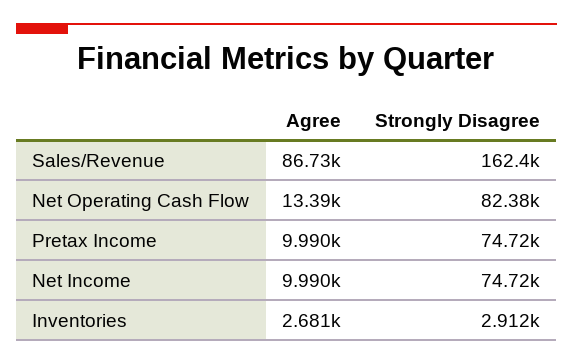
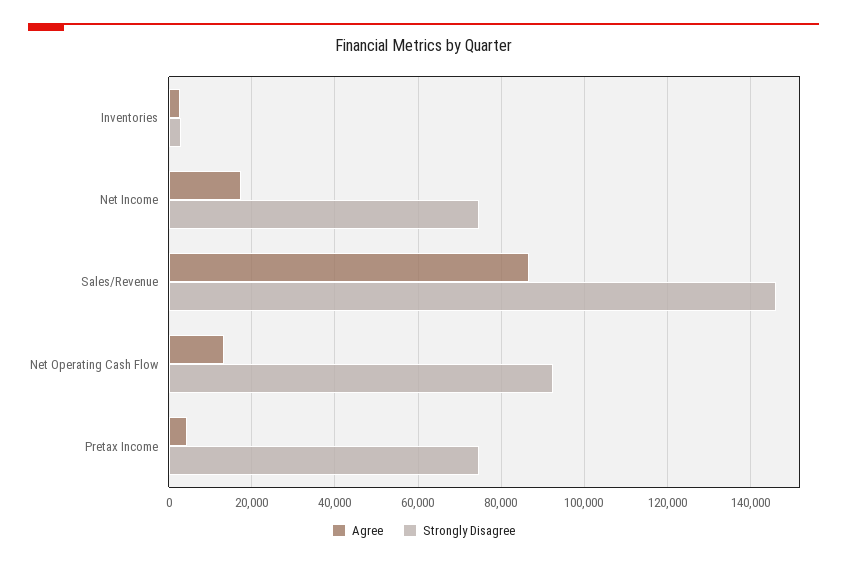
Strongly Disagree, Sales/Revenue: 162400 -> 146000
Strongly Disagree, Net Operating Cash Flow: 82380 -> 92000
Agree, Pretax Income: 9990 -> 4000
Agree, Net Income: 9990 -> 18000

